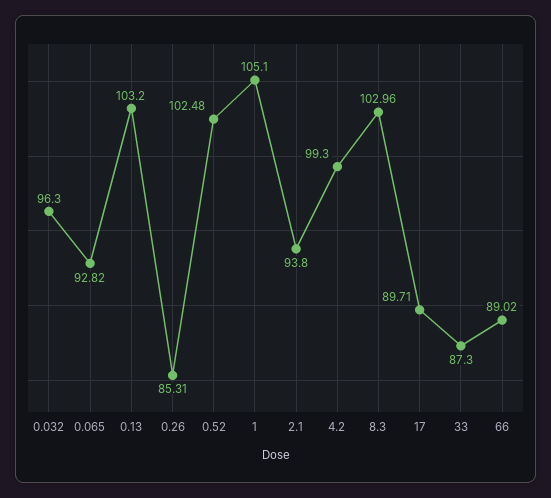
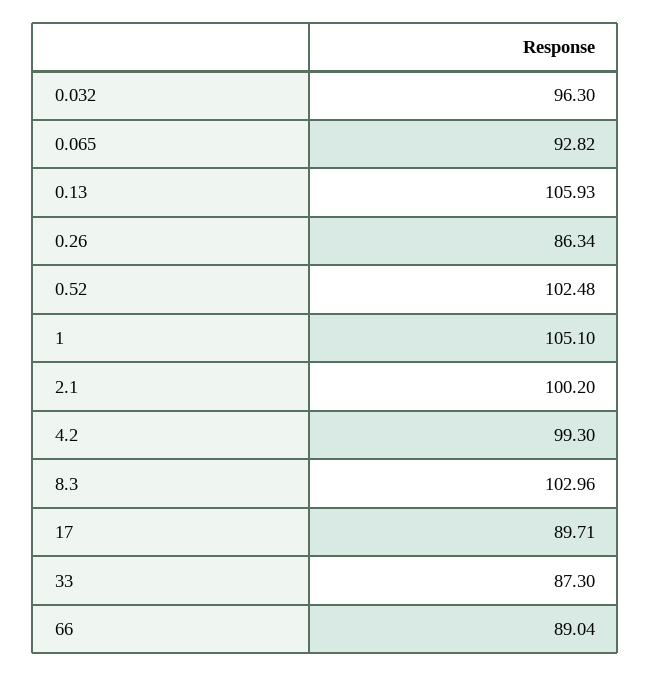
0.13: 103.2 -> 105.93
0.26: 85.31 -> 86.34
2.1: 93.8 -> 100.2
66: 89.02 -> 89.04

